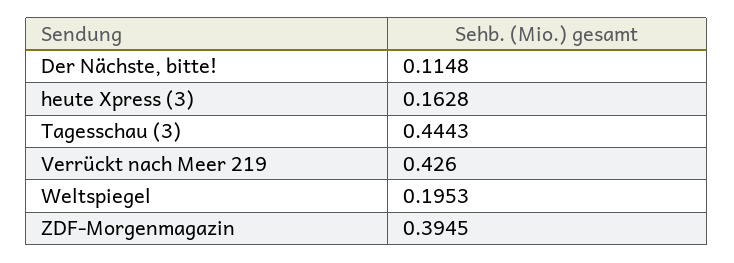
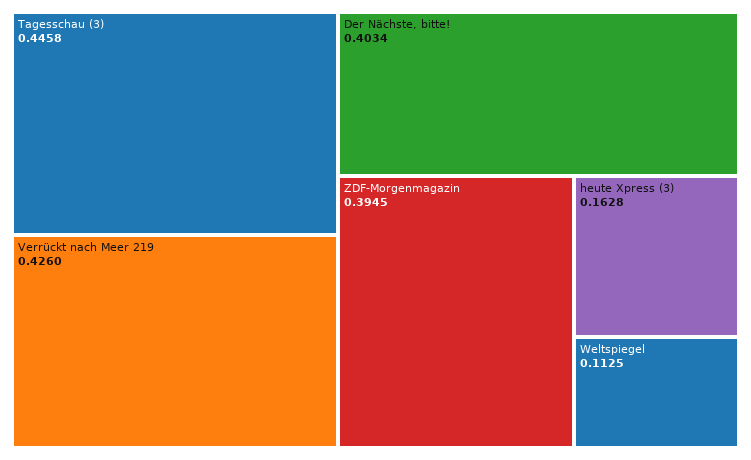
Der Nächste, bitte!: 0.1148 -> 0.4034
Tagesschau (3): 0.4443 -> 0.4458
Weltspiegel: 0.1953 -> 0.1125

